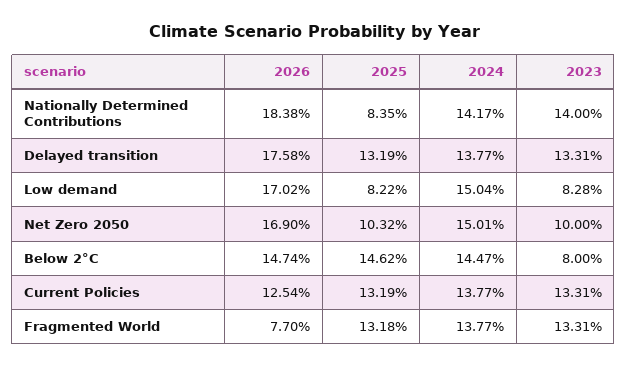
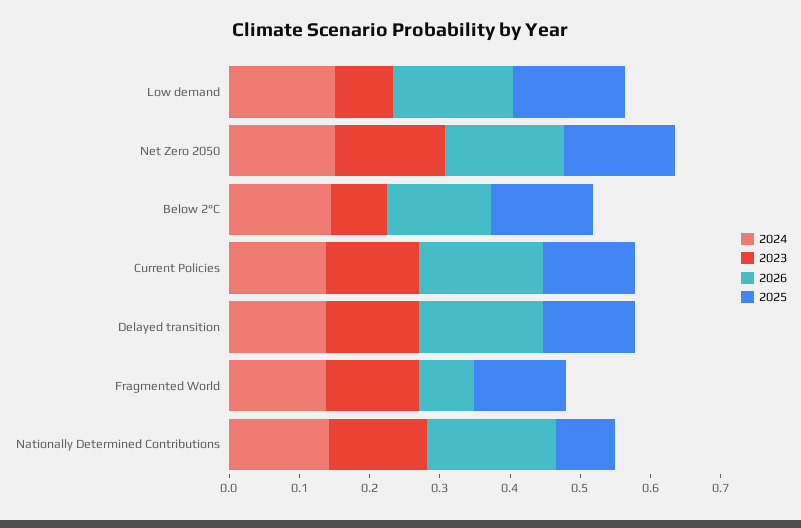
2025, Low demand: 0.0822 -> 0.16
2025, Net Zero 2050: 0.1032 -> 0.16
2023, Net Zero 2050: 0.1 -> 0.16
2026, Current Policies: 0.1254 -> 0.18

